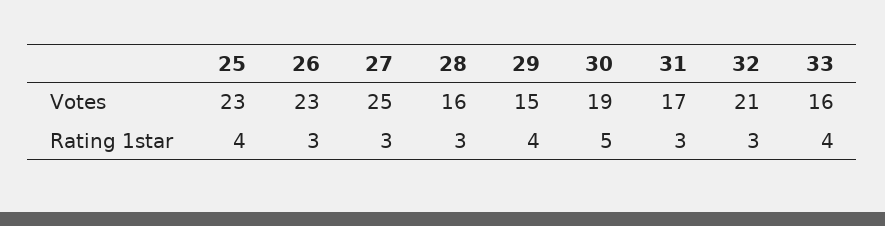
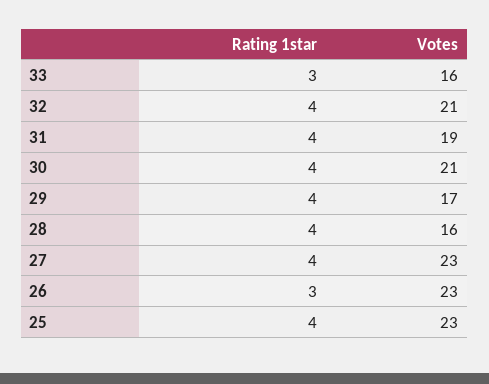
27, Votes: 25 -> 23
29, Votes: 15 -> 17
30, Votes: 19 -> 21
31, Votes: 17 -> 19
27, Rating 1star: 3 -> 4
28, Rating 1star: 3 -> 4
30, Rating 1star: 5 -> 4
31, Rating 1star: 3 -> 4
32, Rating 1star: 3 -> 4
33, Rating 1star: 4 -> 3

